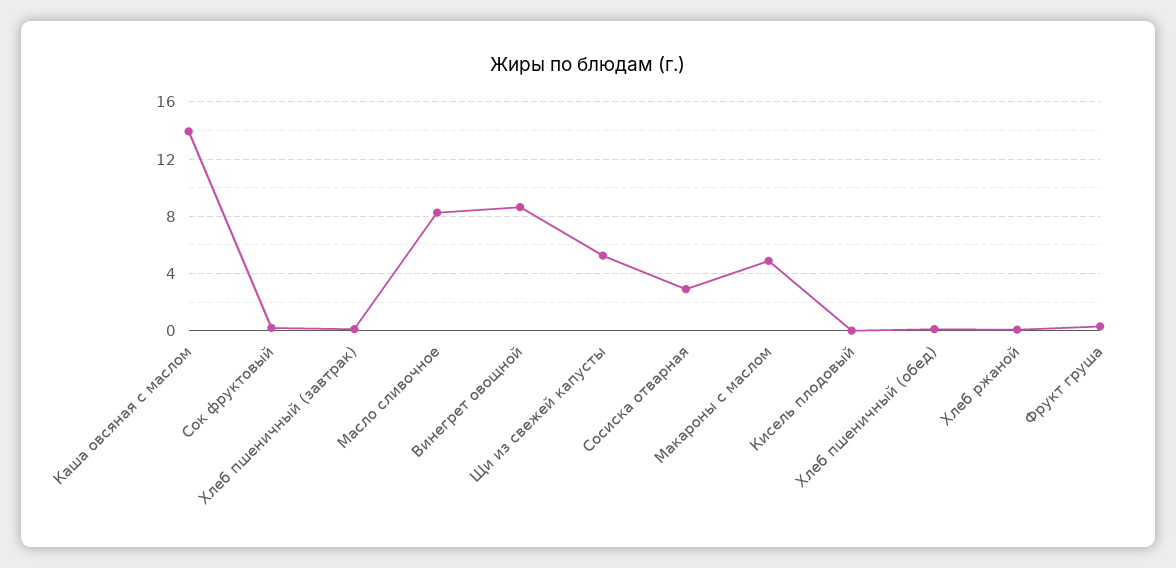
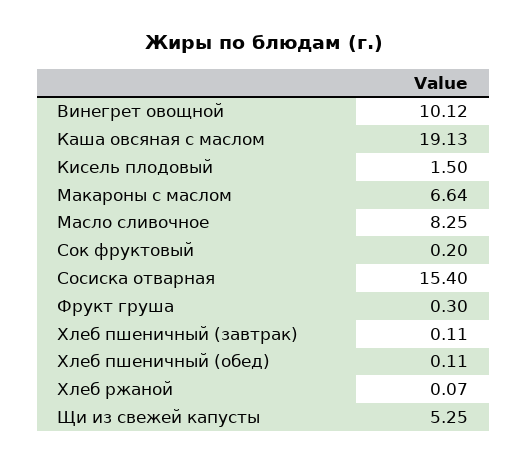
Каша овсяная с маслом: 14 -> 19.13
Винегрет овощной: 8.5 -> 10.12
Сосиска отварная: 3 -> 15.4
Макароны с маслом: 5 -> 6.64
Кисель плодовый: 0 -> 1.5

